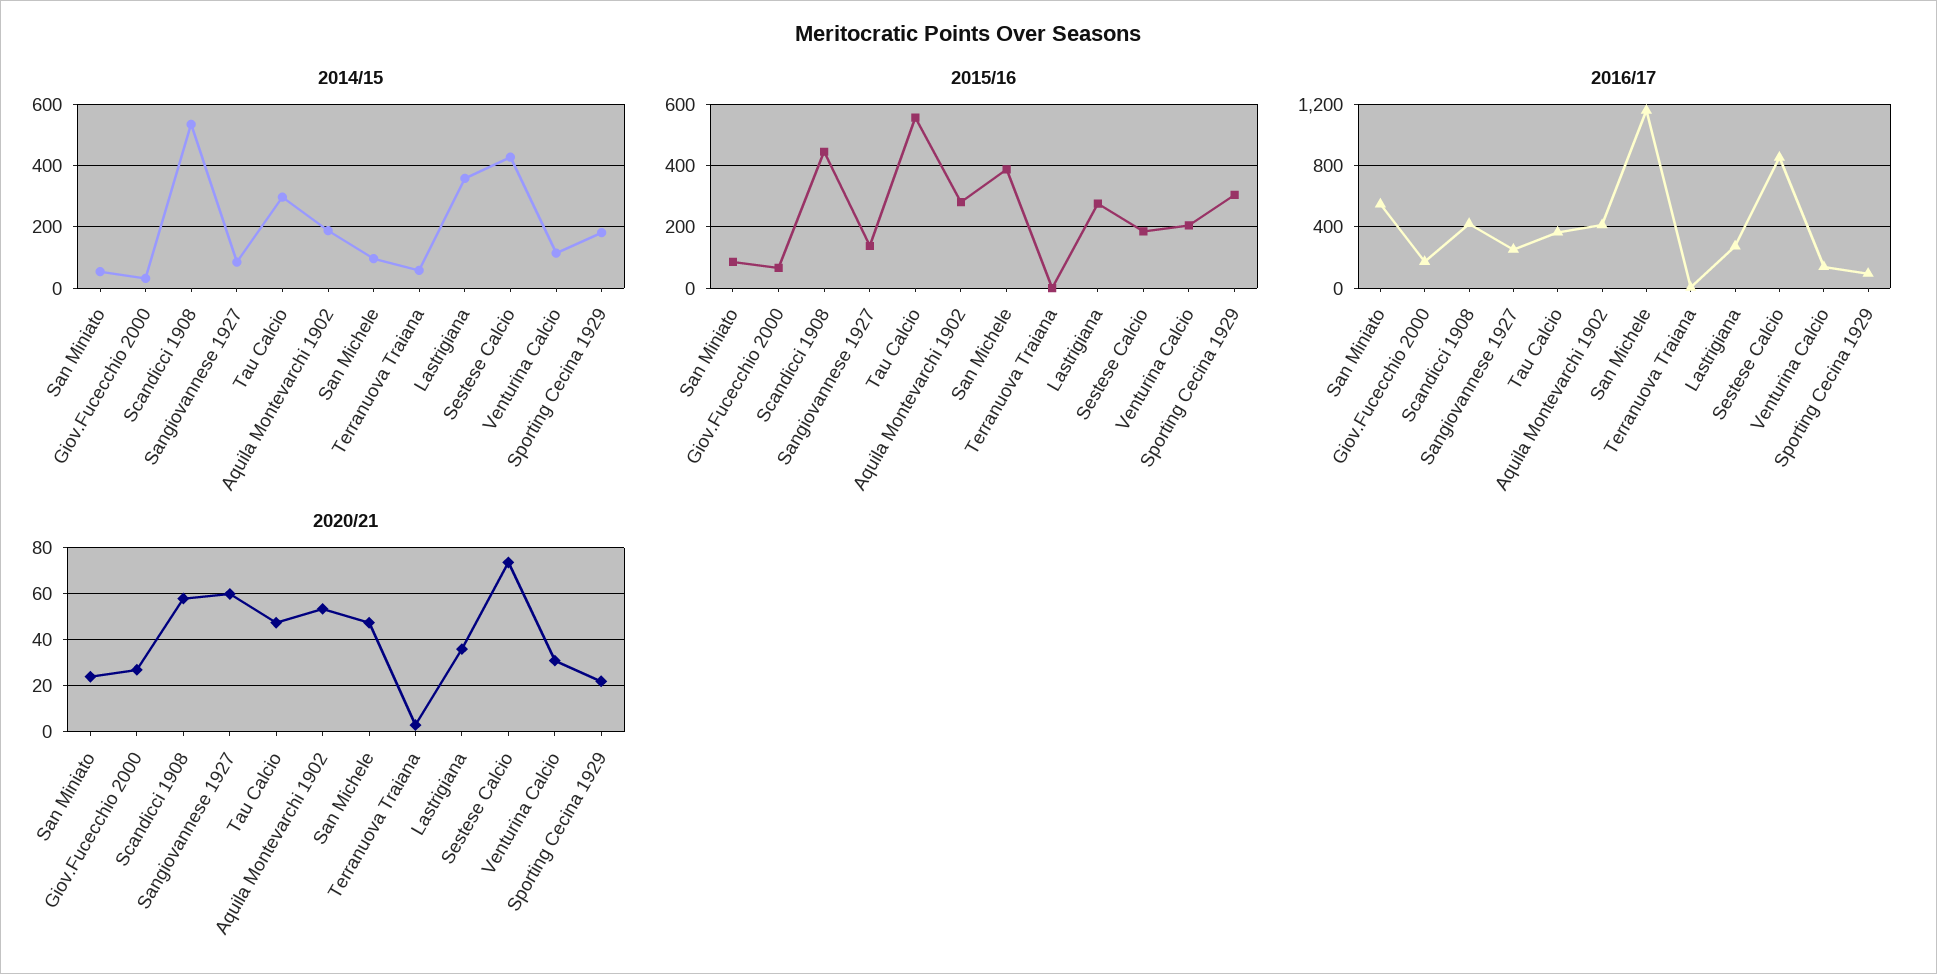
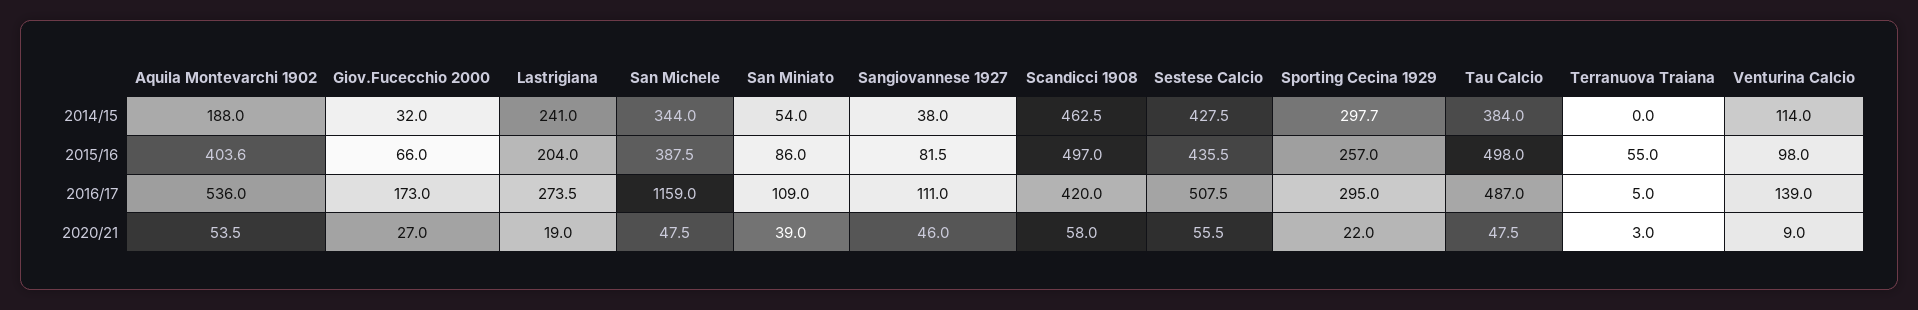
2014/15, Scandicci 1908: 540 -> 462.5
2014/15, Sangiovannese 1927: 80 -> 38
2014/15, Tau Calcio: 300 -> 384
2014/15, San Michele: 100 -> 344
2014/15, Terranuova Traiana: 60 -> 0
2014/15, Lastrigiana: 360 -> 241
2014/15, Sporting Cecina 1929: 180 -> 297.7
2015/16, Scandicci 1908: 440 -> 497
2015/16, Sangiovannese 1927: 140 -> 81.5
2015/16, Tau Calcio: 560 -> 498
2015/16, Aquila Montevarchi 1902: 280 -> 403.6
2015/16, Terranuova Traiana: 0 -> 55
2015/16, Lastrigiana: 280 -> 204
2015/16, Sestese Calcio: 180 -> 435.5
2015/16, Venturina Calcio: 200 -> 98
2015/16, Sporting Cecina 1929: 300 -> 257
2016/17, San Miniato: 550 -> 109
2016/17, Sangiovannese 1927: 250 -> 111
2016/17, Tau Calcio: 350 -> 487
2016/17, Aquila Montevarchi 1902: 400 -> 536
2016/17, Sestese Calcio: 850 -> 507.5
2016/17, Sporting Cecina 1929: 100 -> 295
2020/21, San Miniato: 25 -> 39
2020/21, Sangiovannese 1927: 60 -> 46
2020/21, Lastrigiana: 35 -> 19
2020/21, Sestese Calcio: 75 -> 55.5
2020/21, Venturina Calcio: 30 -> 9

